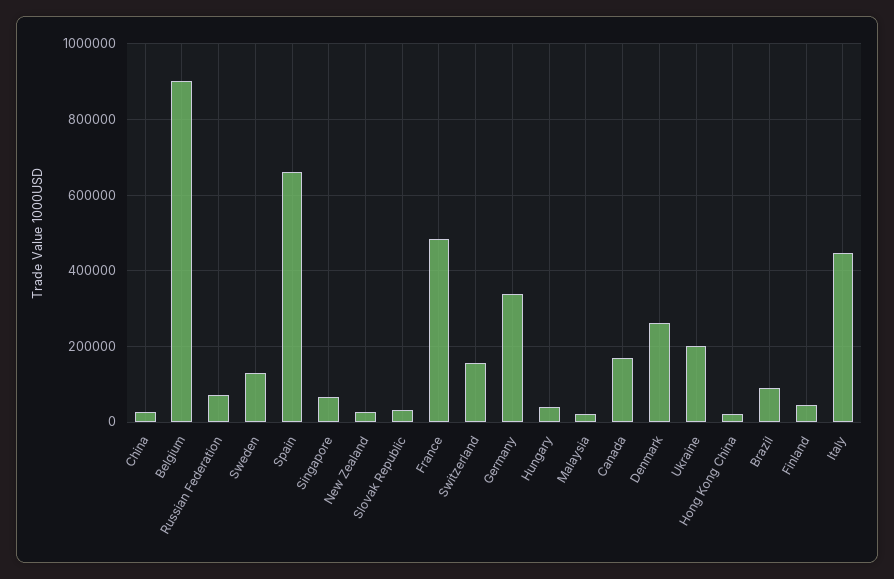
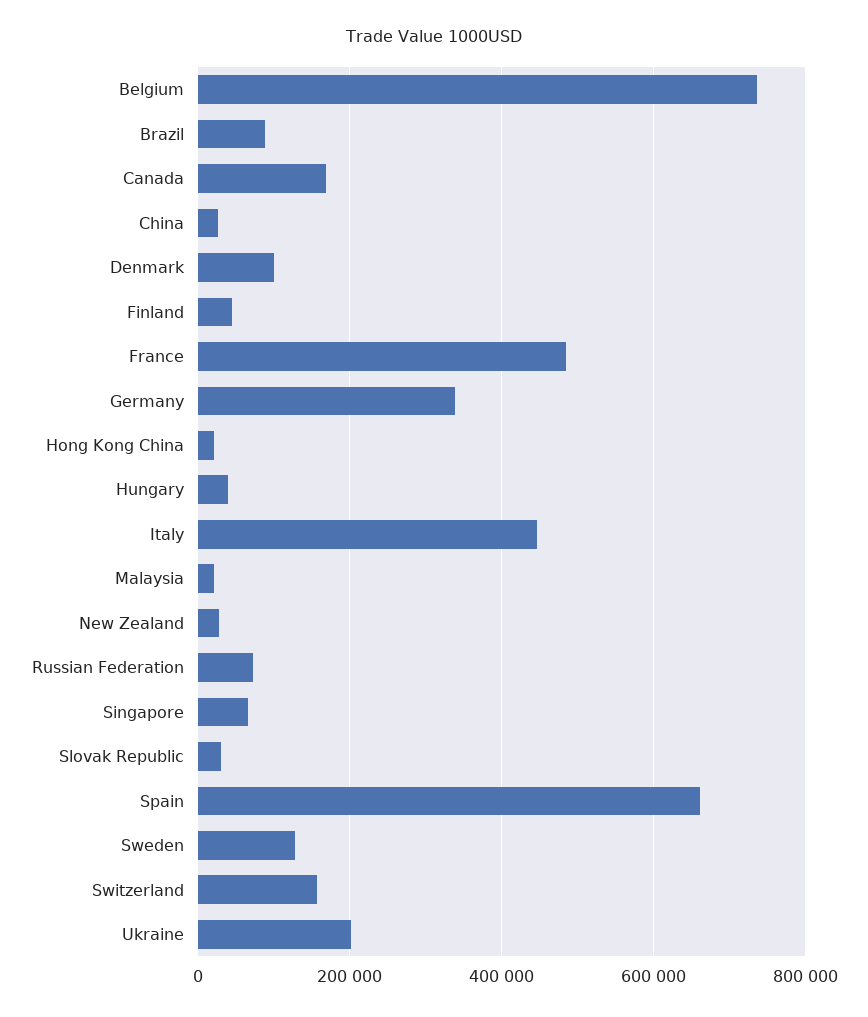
Belgium: 900000 -> 740000
Denmark: 260000 -> 100000

